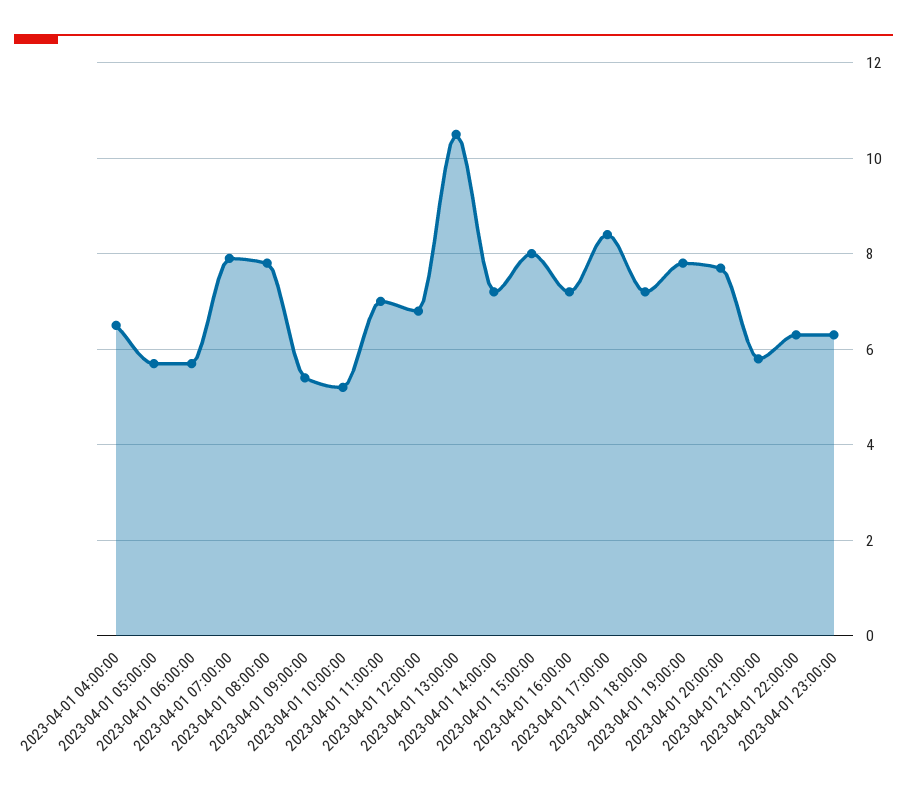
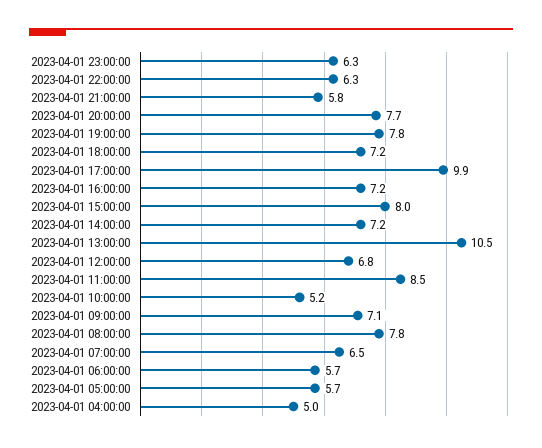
2023-04-01 04:00:00: 6.5 -> 5
2023-04-01 07:00:00: 8 -> 6.5
2023-04-01 09:00:00: 5.5 -> 7.1
2023-04-01 11:00:00: 7 -> 8.5
2023-04-01 17:00:00: 8.5 -> 9.9

